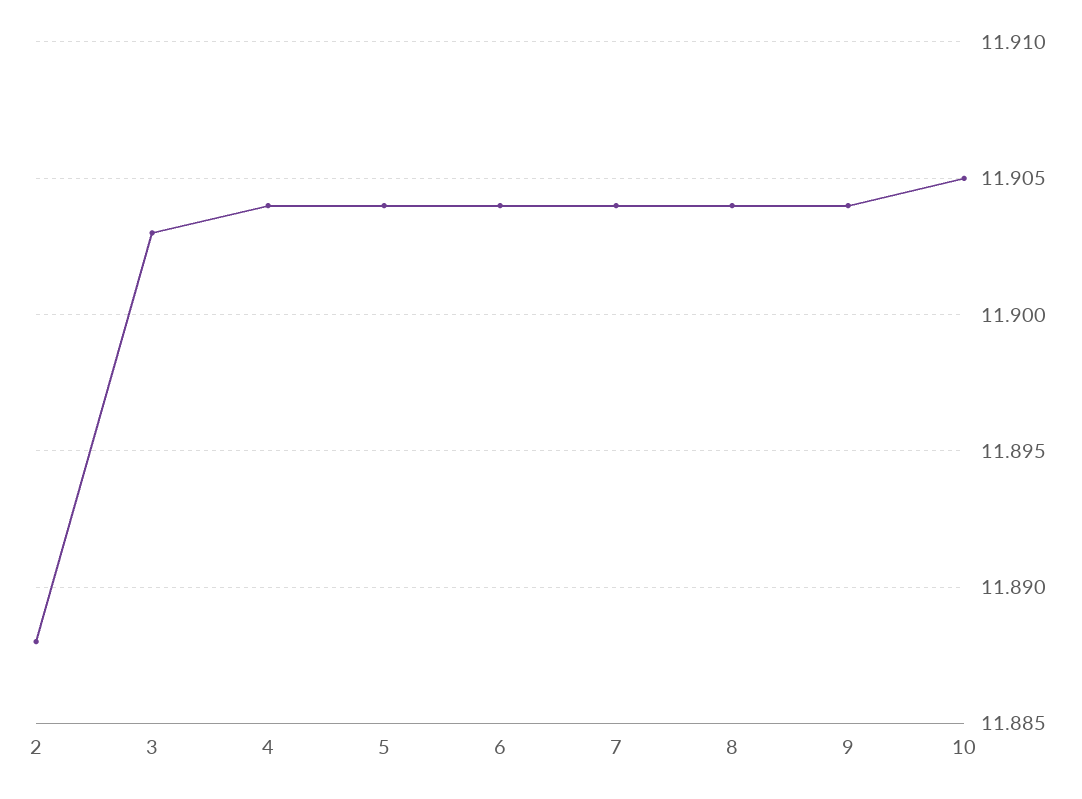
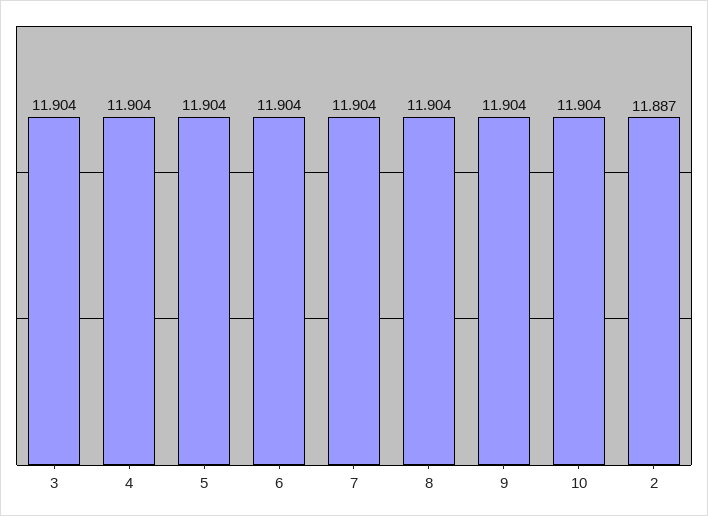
2: 11.888 -> 11.887
3: 11.903 -> 11.904
10: 11.905 -> 11.904

